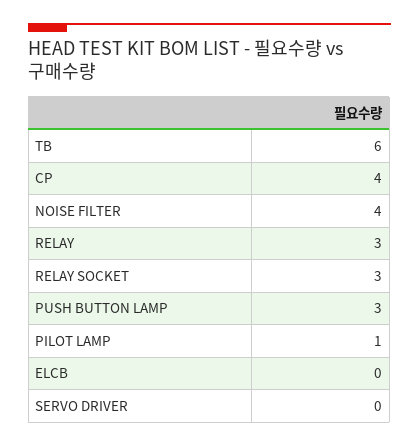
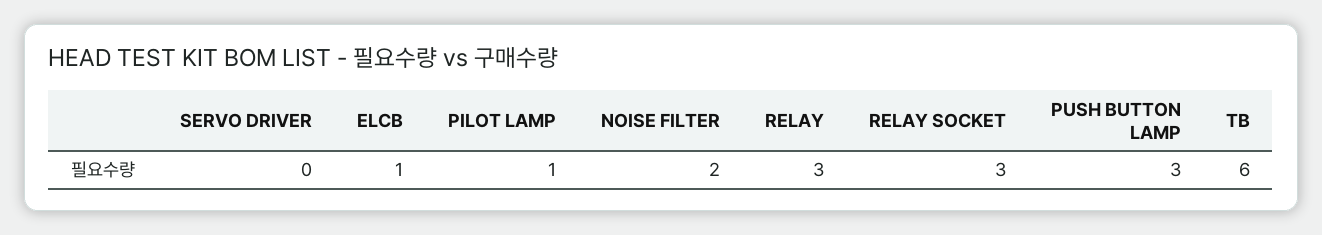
CP: 4 -> none
NOISE FILTER: 4 -> 2
ELCB: 0 -> 1

